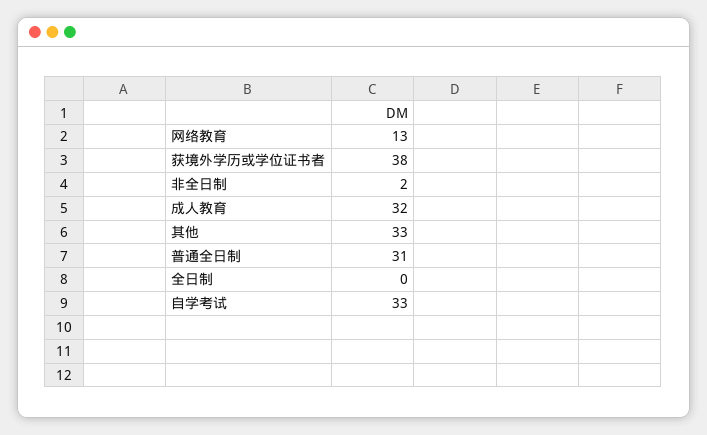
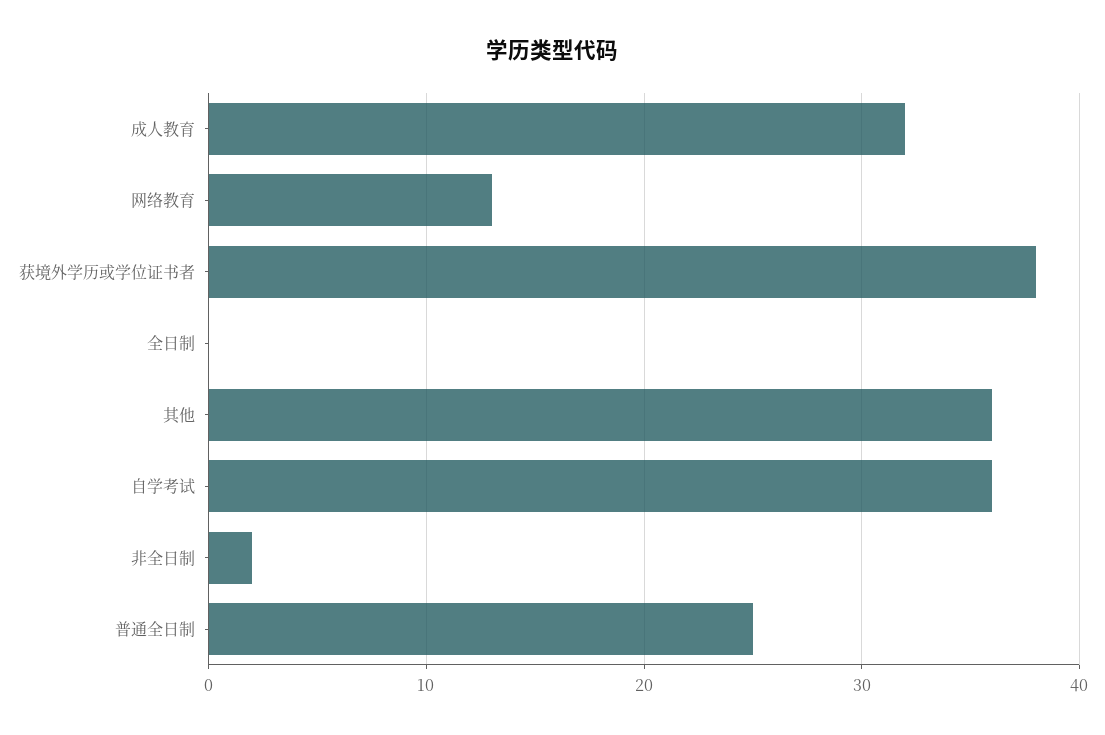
其他: 33 -> 36
普通全日制: 31 -> 25
自学考试: 33 -> 36

